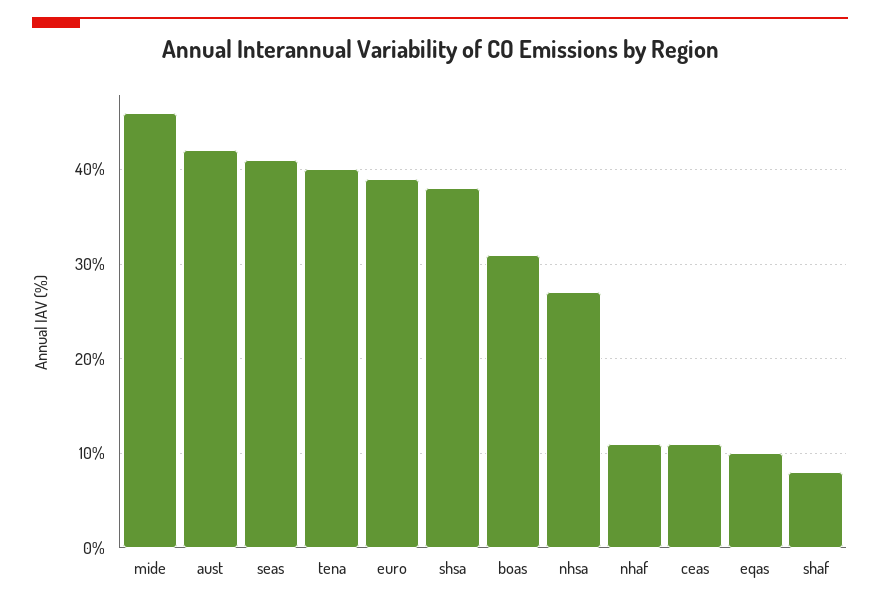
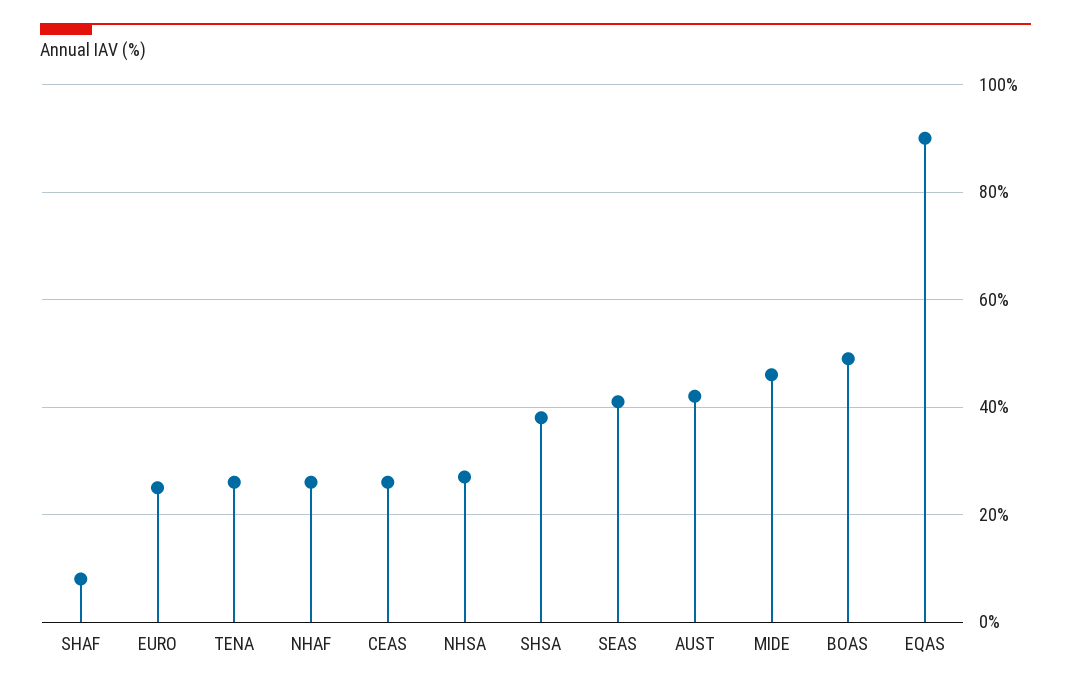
tena: 40 -> 25
euro: 39 -> 25
boas: 31 -> 50
nhaf: 11 -> 25
ceas: 11 -> 25
eqas: 10 -> 90

